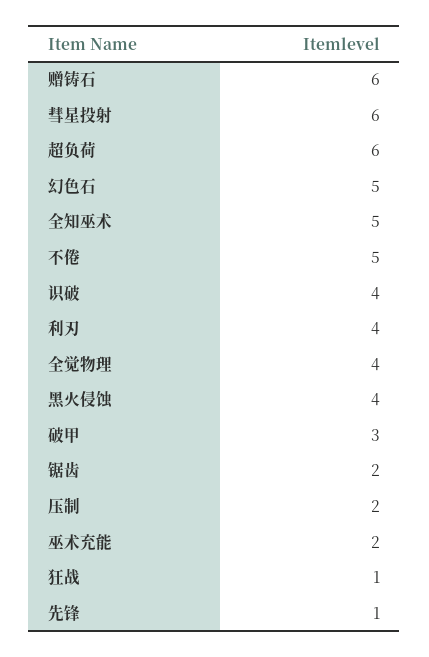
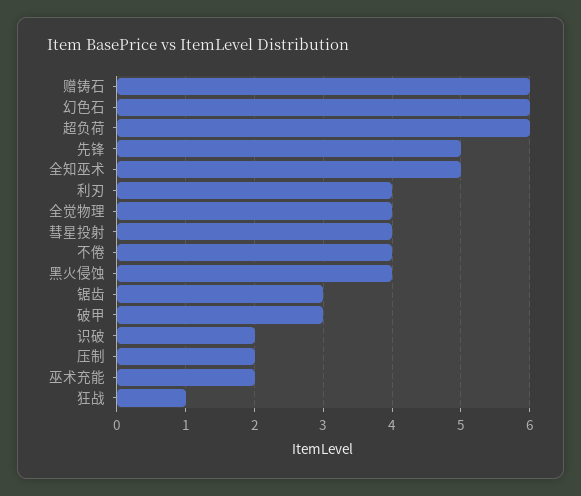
彗星投射: 6 -> 4
幻色石: 5 -> 6
不倦: 5 -> 4
识破: 4 -> 2
锯齿: 2 -> 3
先锋: 1 -> 5

